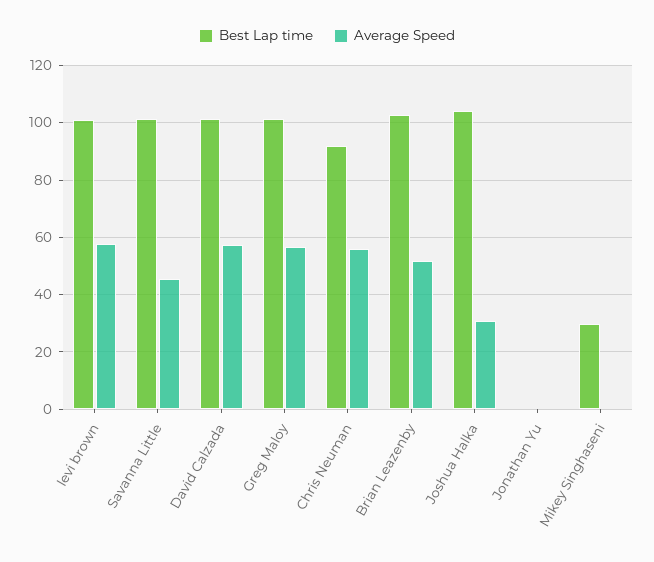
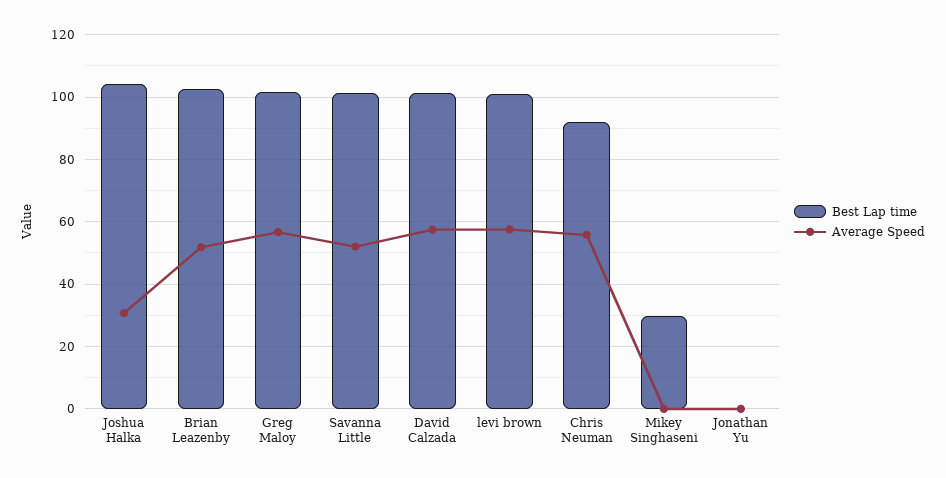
Average Speed, Savanna Little: 45 -> 52

